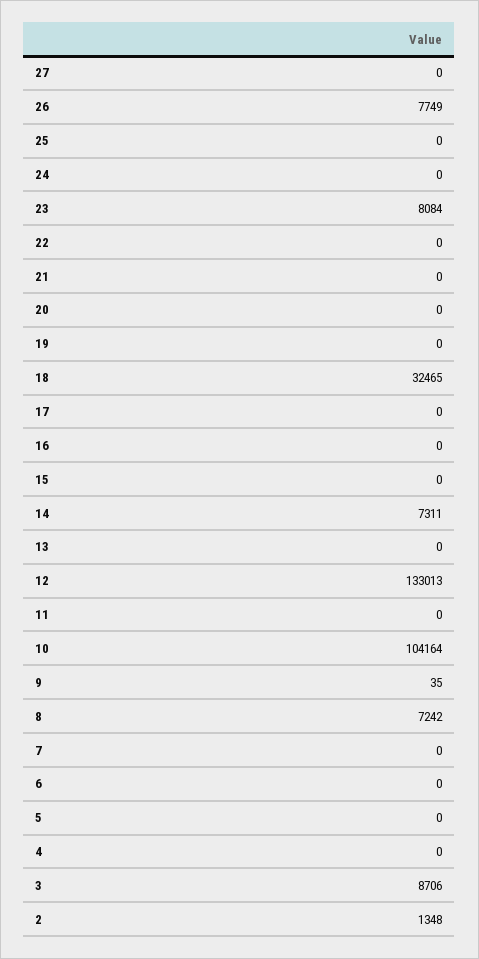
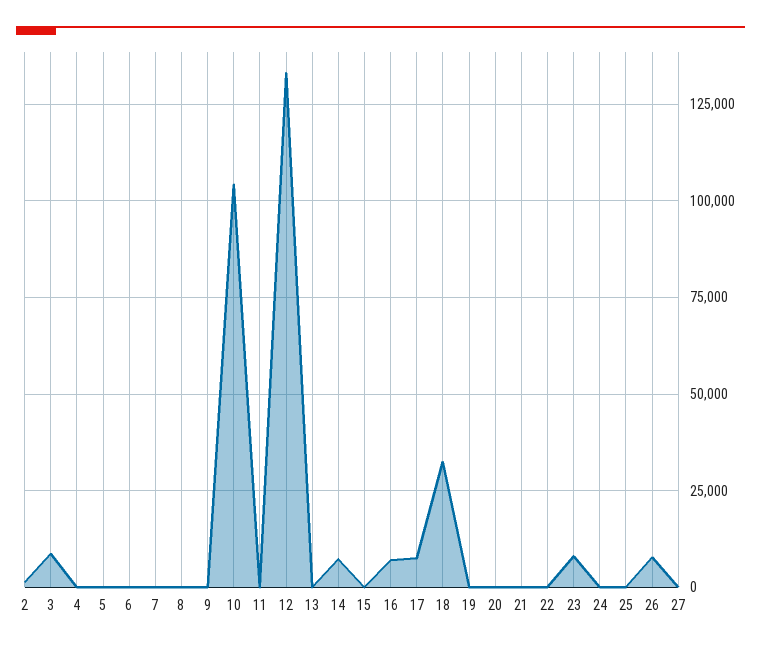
17: 0 -> 7500
16: 0 -> 7500
8: 7242 -> 0

